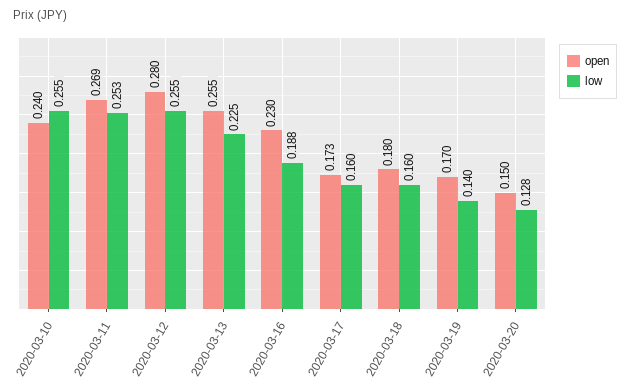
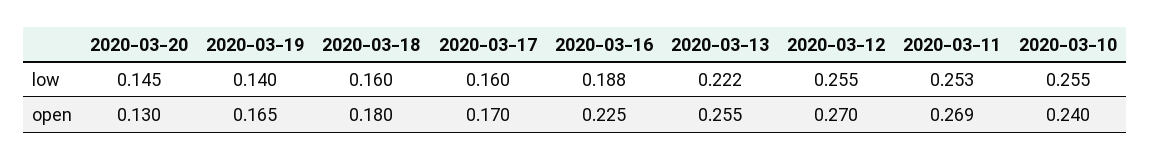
open, 2020-03-12: 0.28 -> 0.27
low, 2020-03-13: 0.225 -> 0.222
open, 2020-03-16: 0.23 -> 0.225
open, 2020-03-17: 0.173 -> 0.17
open, 2020-03-19: 0.17 -> 0.165
open, 2020-03-20: 0.15 -> 0.13
low, 2020-03-20: 0.128 -> 0.145

